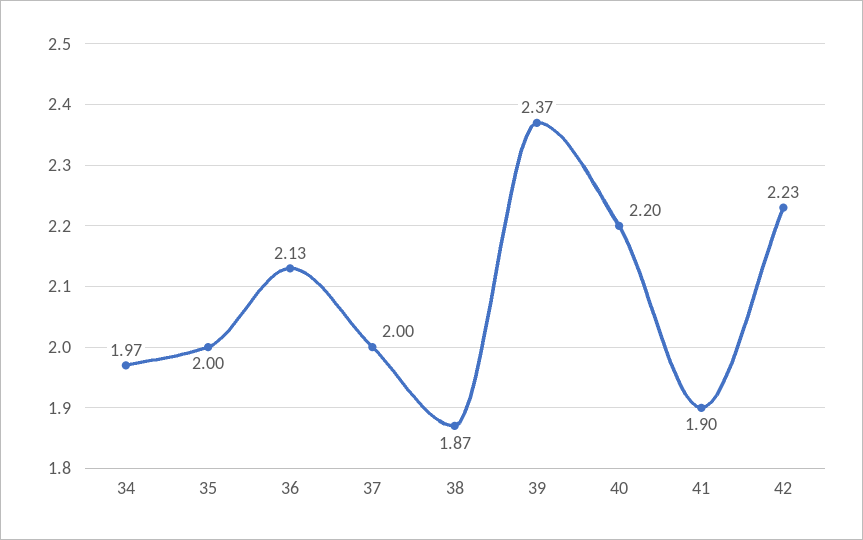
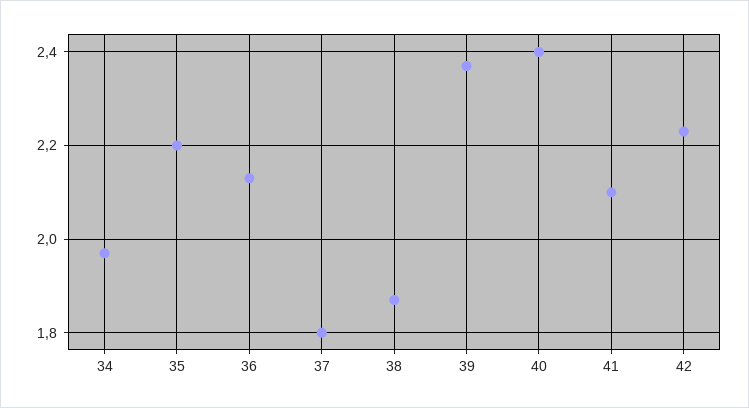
35: 2 -> 2.2
37: 2 -> 1.8
40: 2.2 -> 2.4
41: 1.9 -> 2.1

